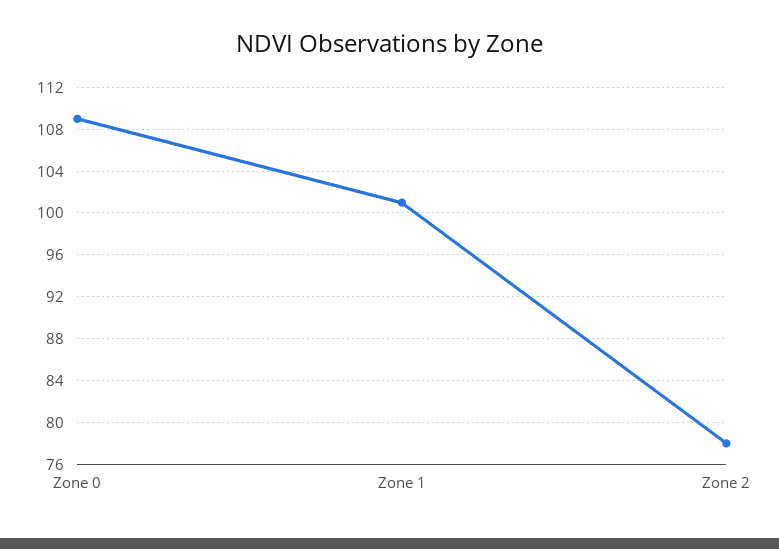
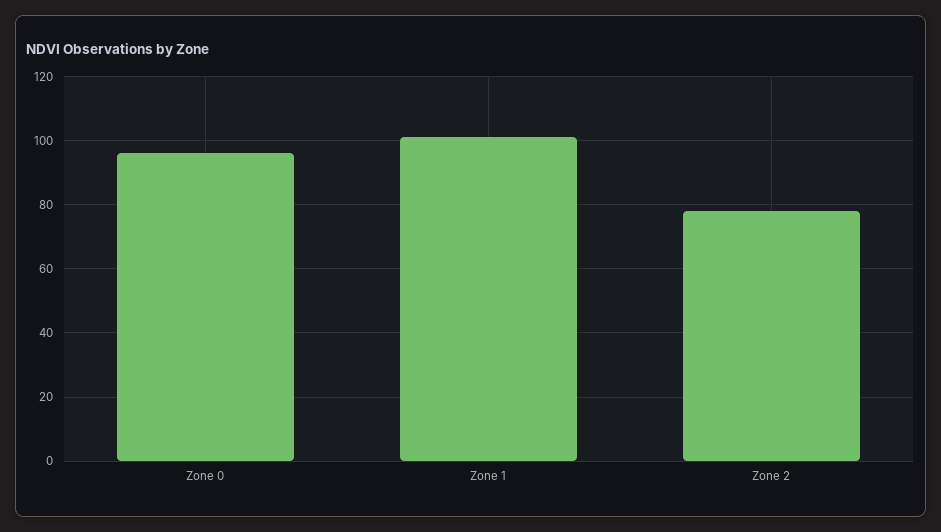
Zone 0: 109 -> 95

